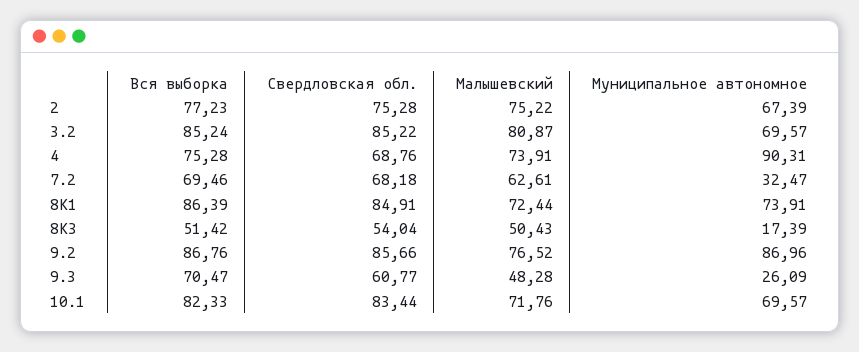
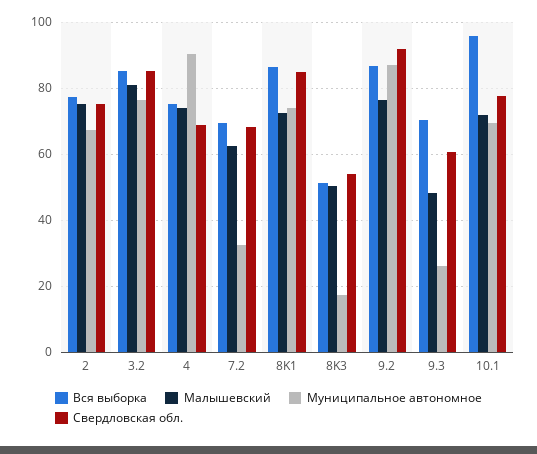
Муниципальное автономное, 3.2: 69.57 -> 76
Свердловская обл., 9.2: 85.66 -> 92
Вся выборка, 10.1: 82.33 -> 96
Свердловская обл., 10.1: 83.44 -> 78

